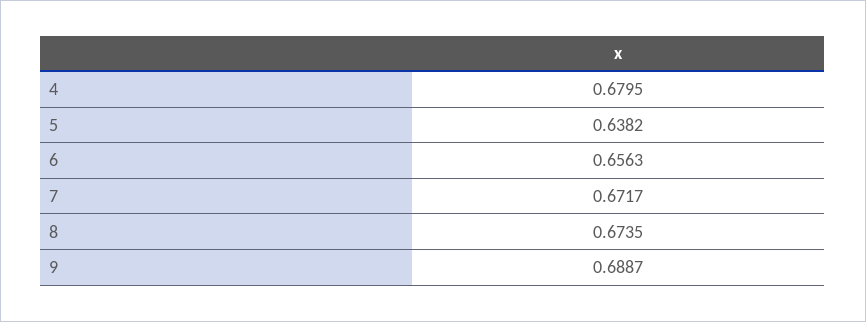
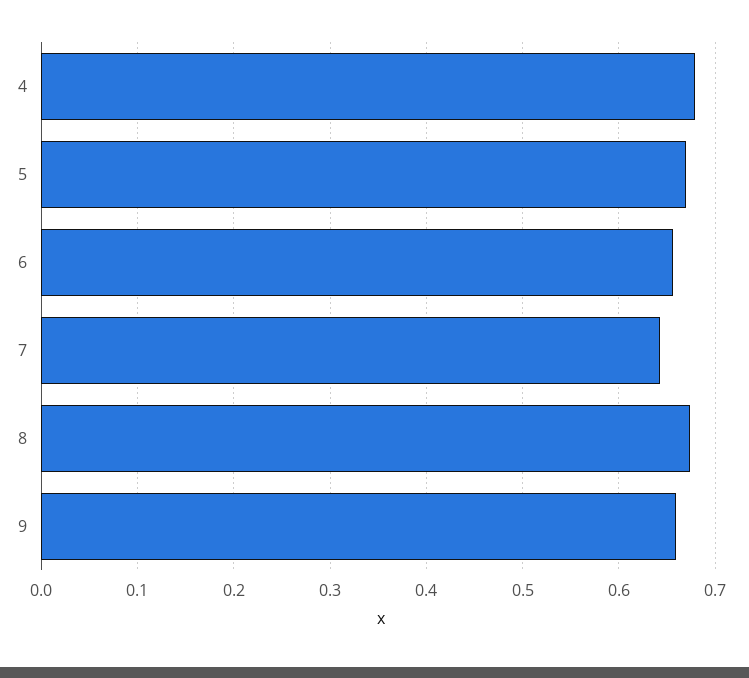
5: 0.6382 -> 0.67
7: 0.6717 -> 0.64
9: 0.6887 -> 0.66

